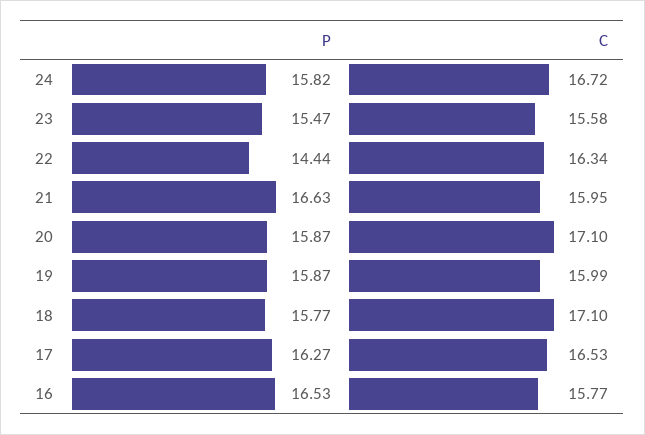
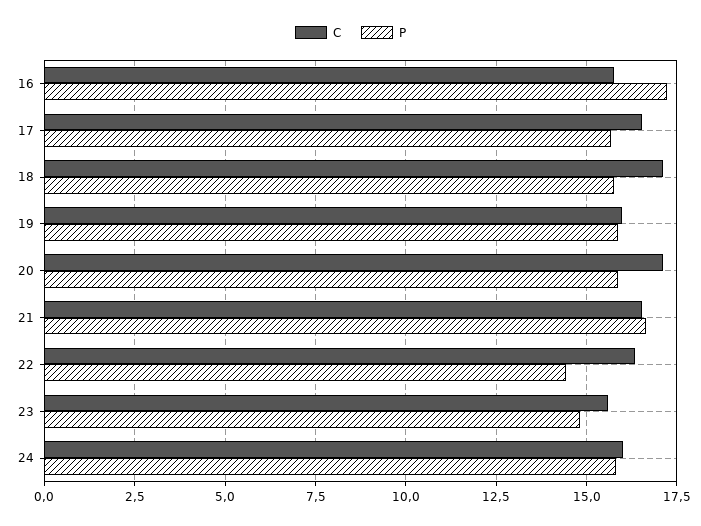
C, 24: 16.72 -> 16
P, 23: 15.47 -> 14.75
C, 21: 15.95 -> 16.5
P, 17: 16.27 -> 15.75
P, 16: 16.53 -> 17.25

